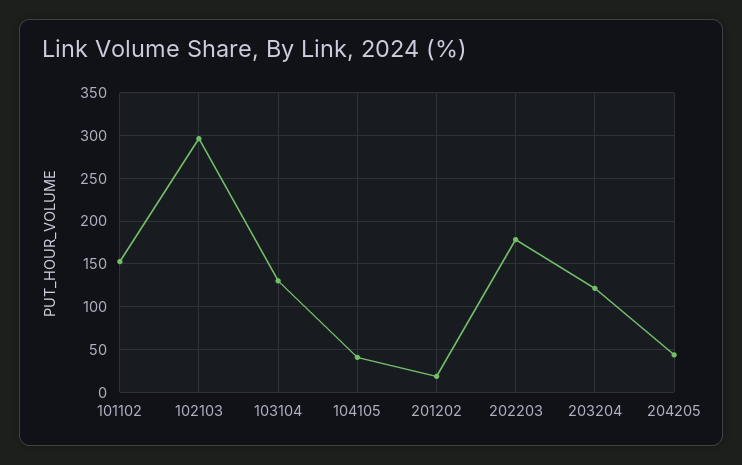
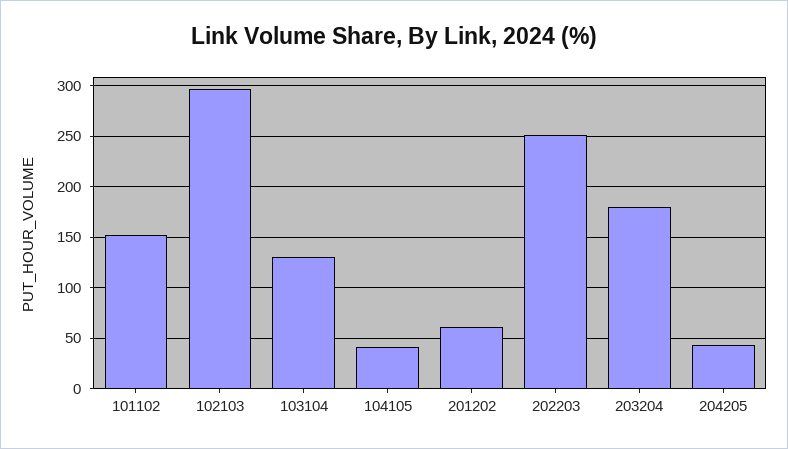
201202: 20 -> 60
202203: 180 -> 250
203204: 120 -> 180

